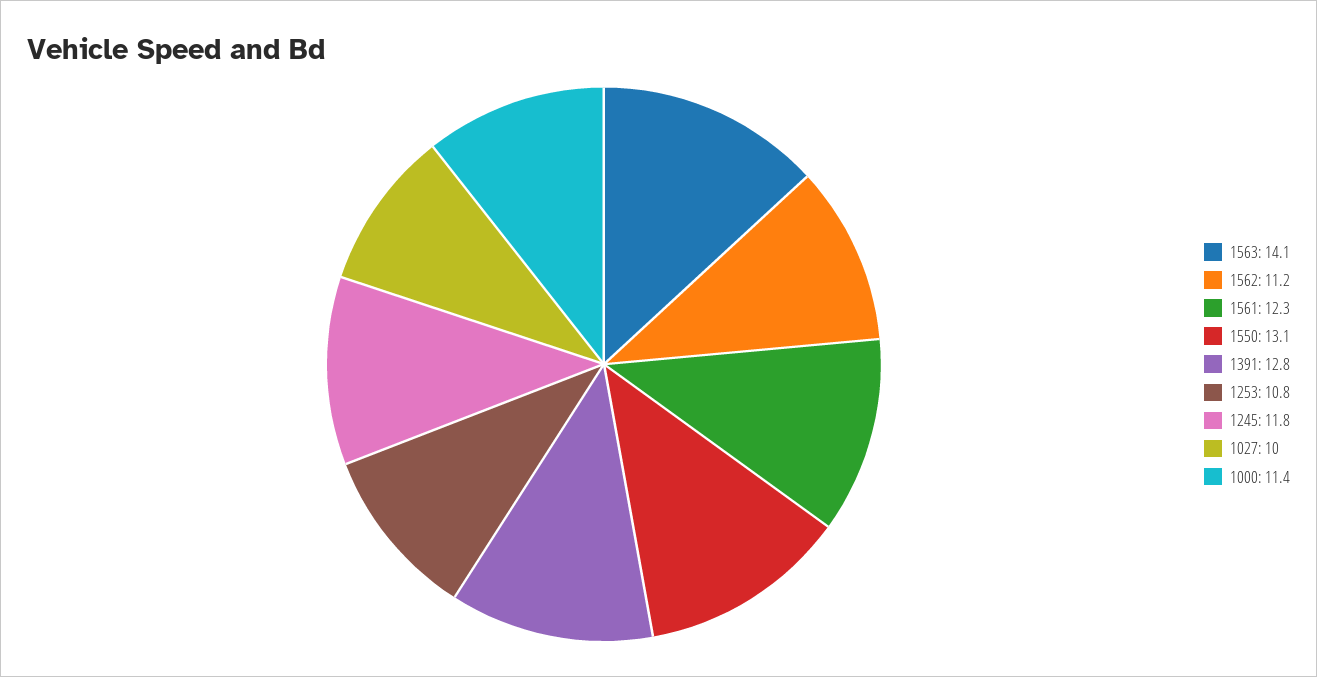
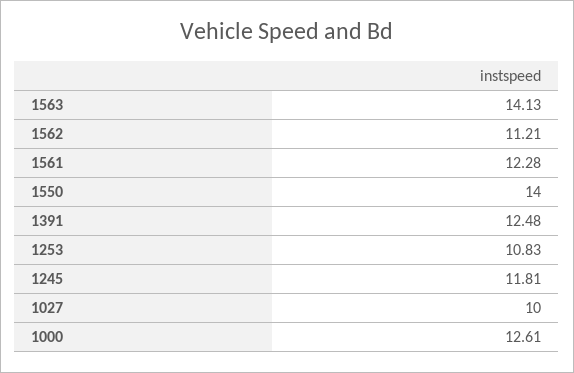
1550: 13.1 -> 14
1391: 12.8 -> 12.48
1000: 11.4 -> 12.61

